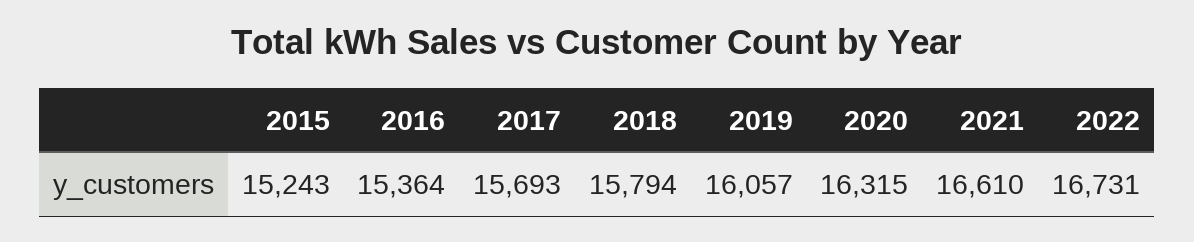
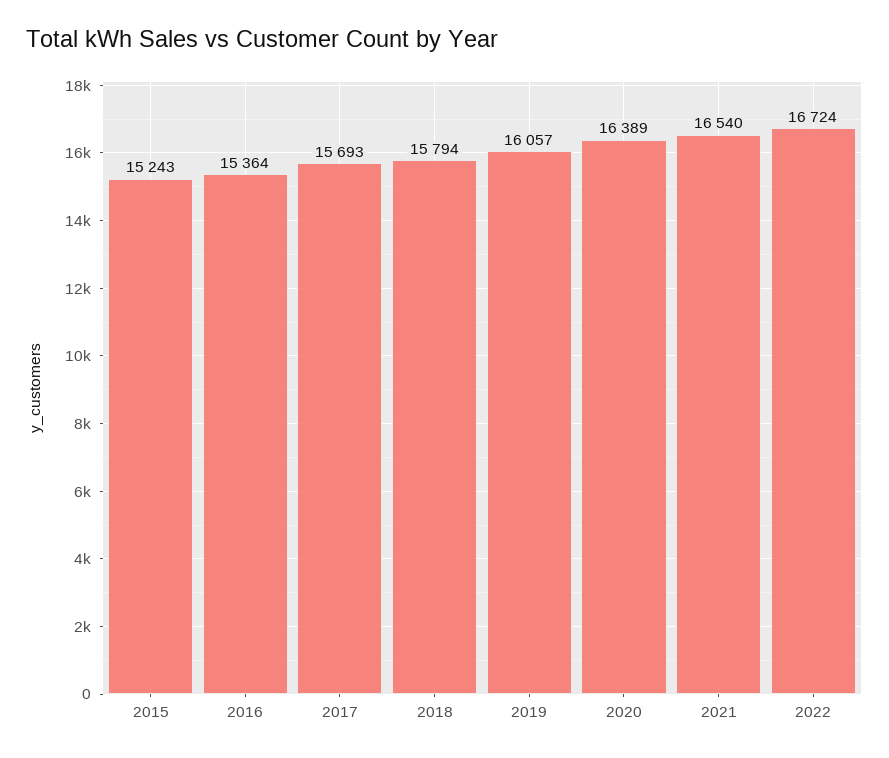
2020: 16315 -> 16389
2021: 16610 -> 16540
2022: 16731 -> 16724

